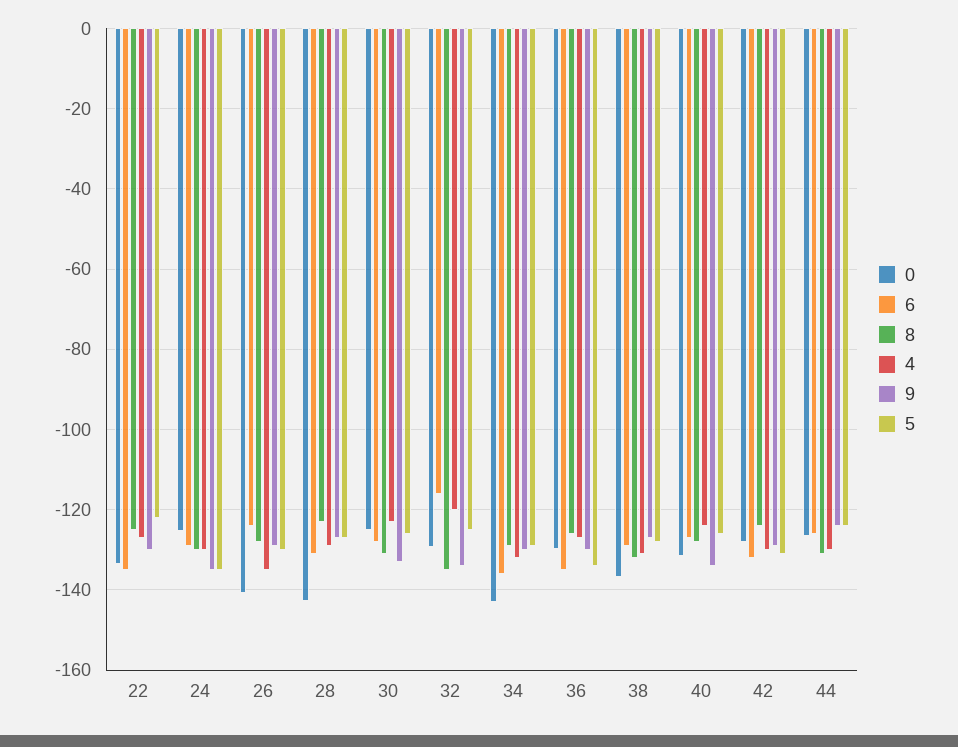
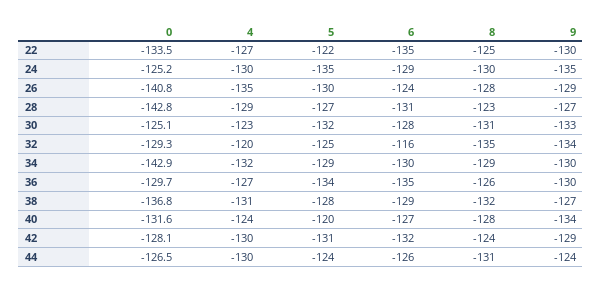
5, 30: -126 -> -132
6, 34: -136 -> -130
5, 40: -126 -> -120

